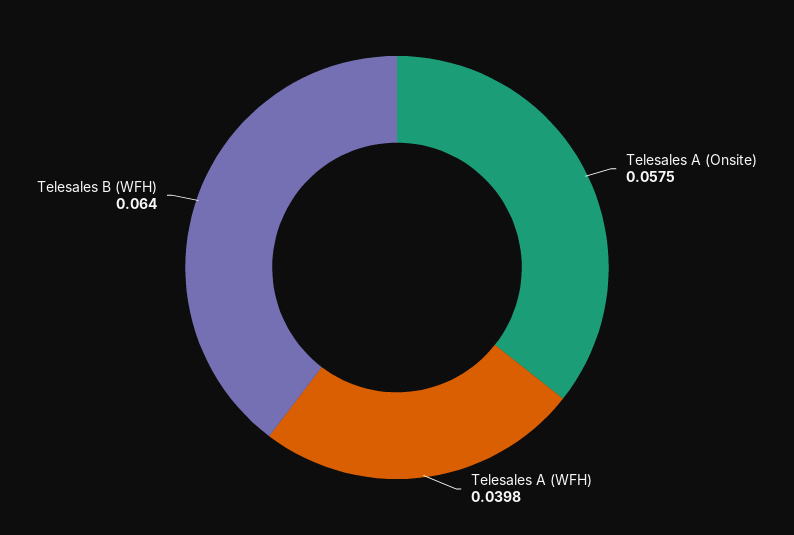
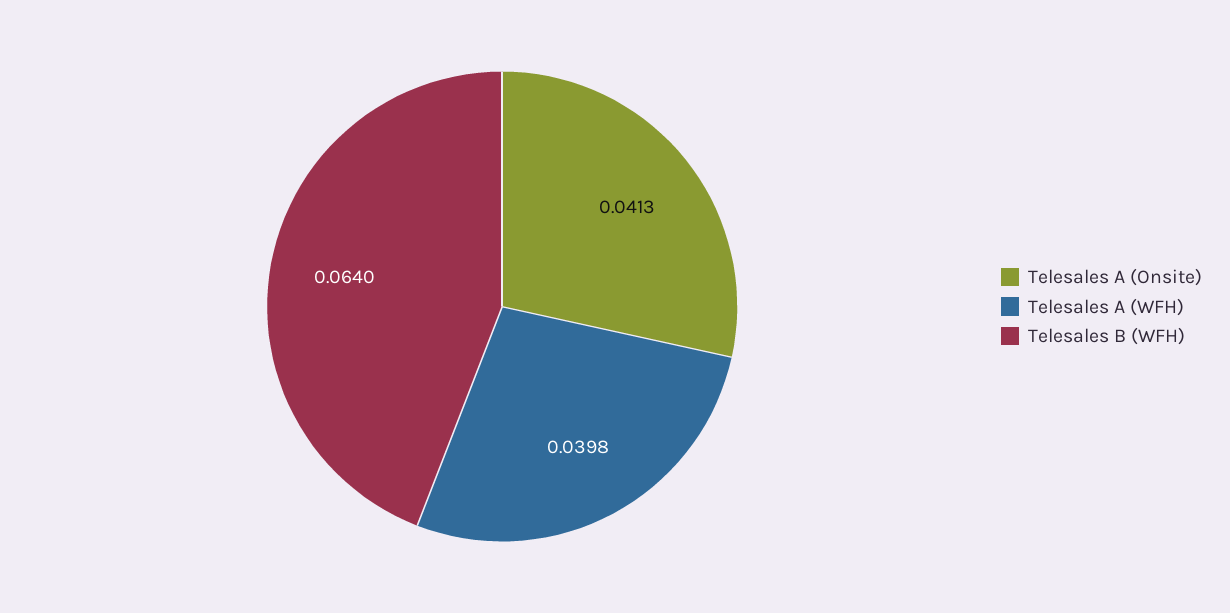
Telesales A (Onsite): 0.0575 -> 0.0413

